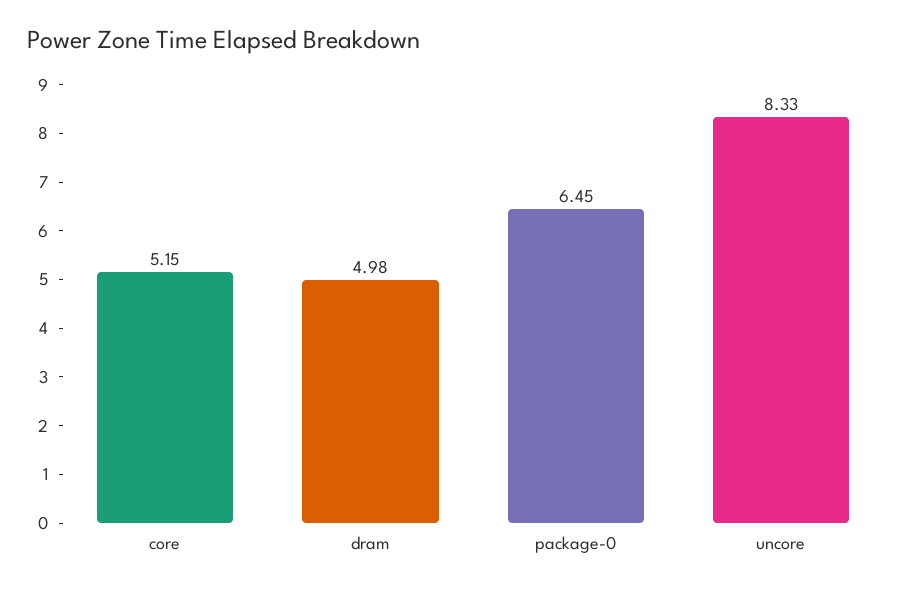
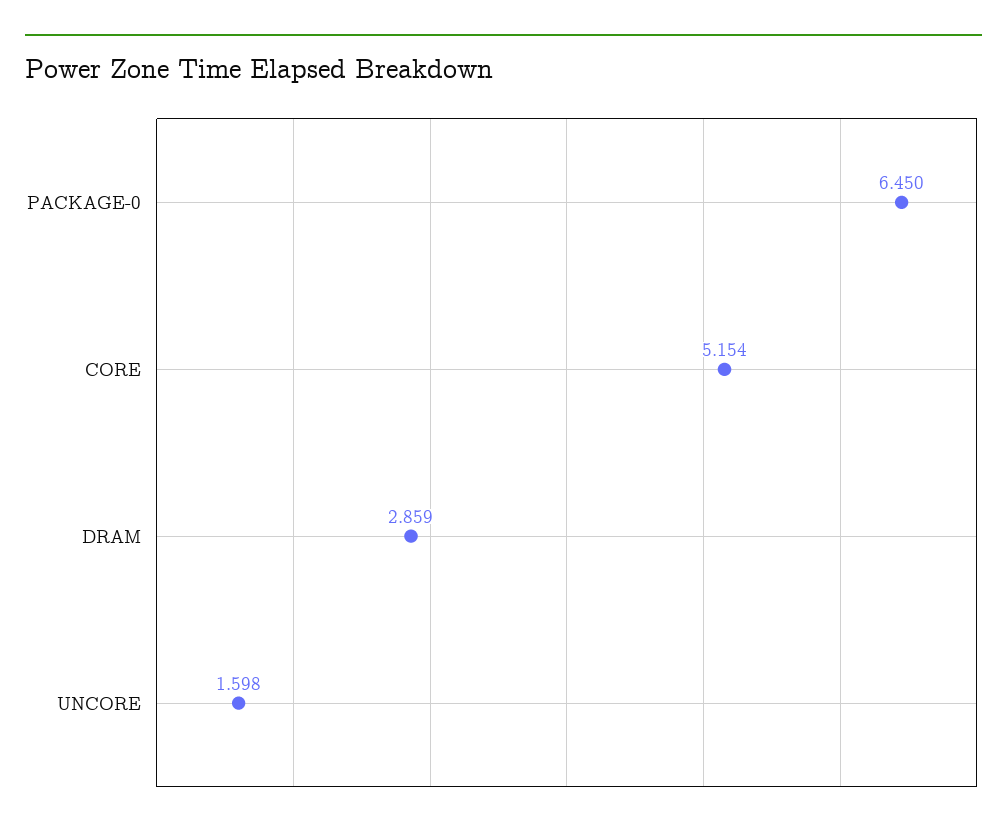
dram: 4.98 -> 2.859
uncore: 8.33 -> 1.598

